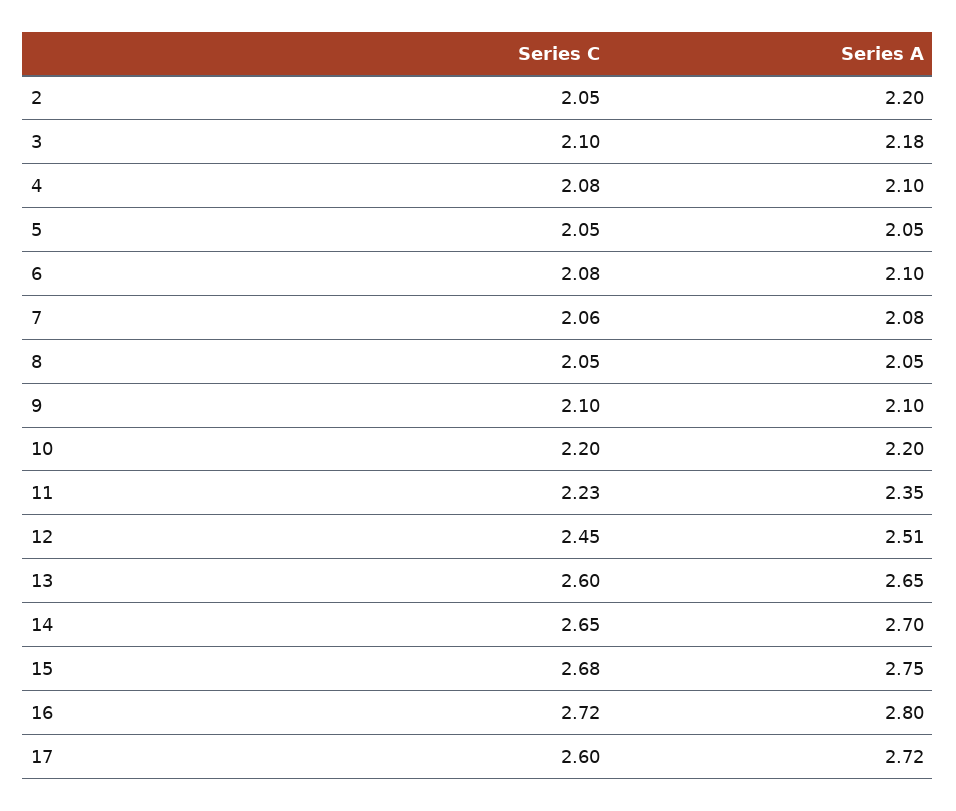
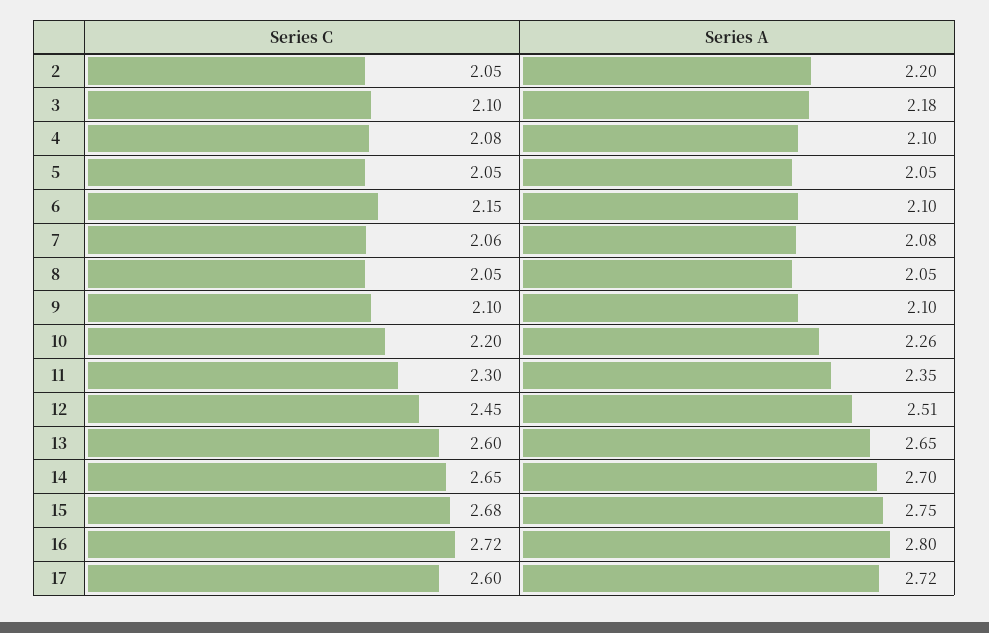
Series C, 6: 2.08 -> 2.15
Series A, 10: 2.2 -> 2.26
Series C, 11: 2.23 -> 2.3

